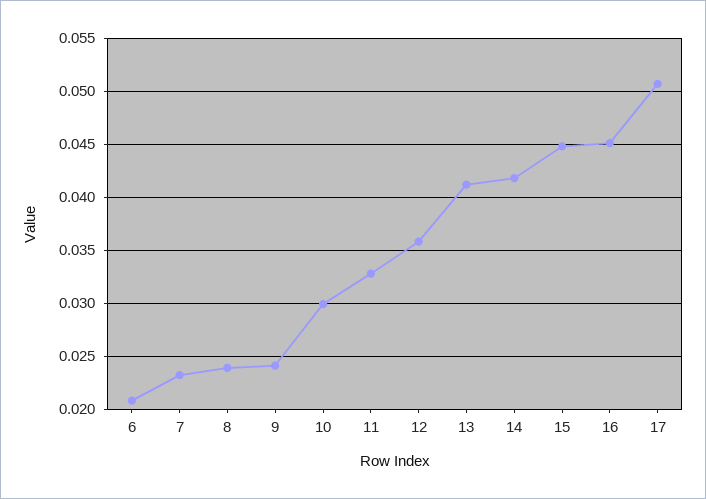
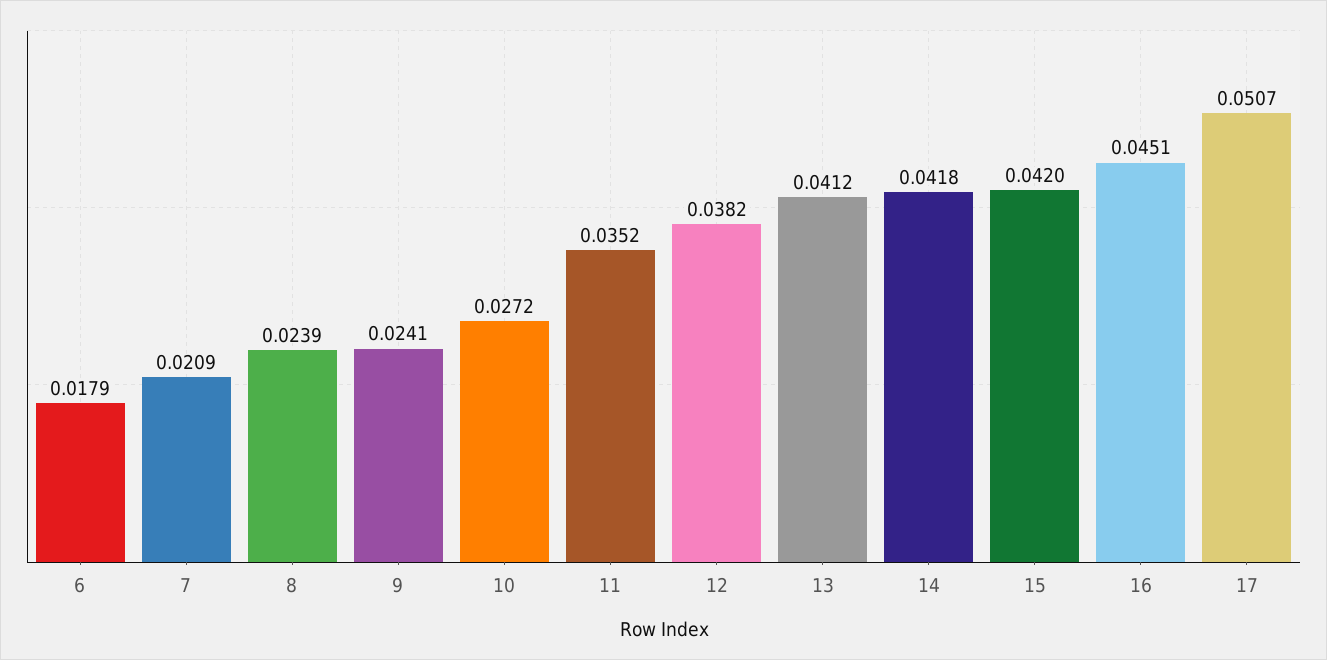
6: 0.021 -> 0.0179
7: 0.023 -> 0.0209
10: 0.03 -> 0.0272
11: 0.033 -> 0.0352
12: 0.036 -> 0.0382
15: 0.045 -> 0.042

